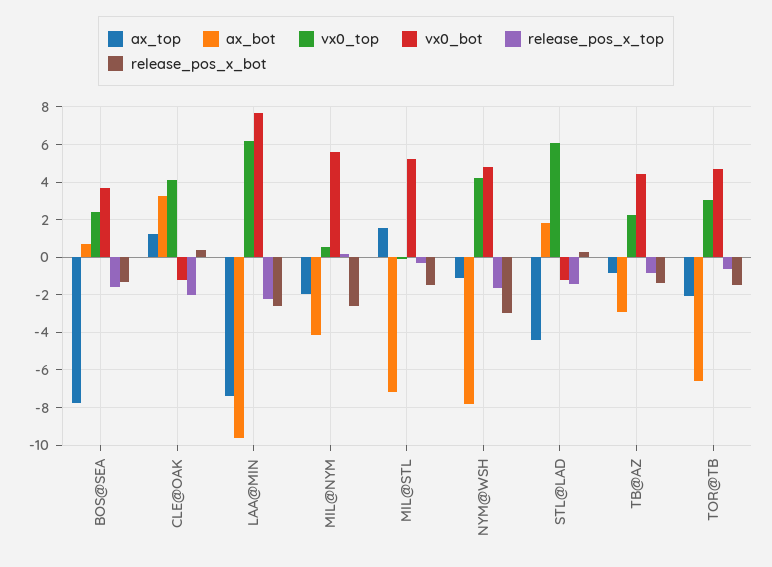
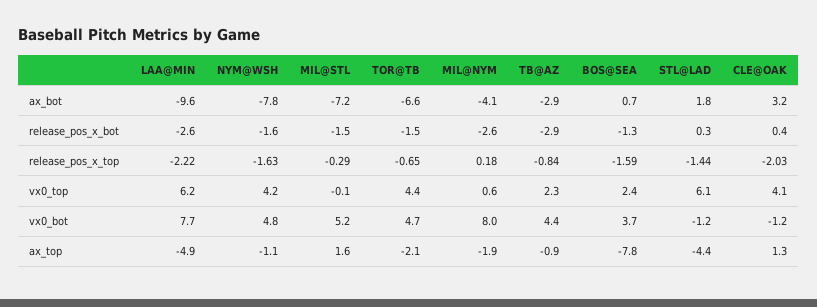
ax_top, LAA@MIN: -7.5 -> -4.9
vx0_bot, MIL@NYM: 5.5 -> 8
release_pos_x_bot, NYM@WSH: -3 -> -1.6
release_pos_x_bot, TB@AZ: -1.5 -> -2.9
vx0_top, TOR@TB: 3 -> 4.4

